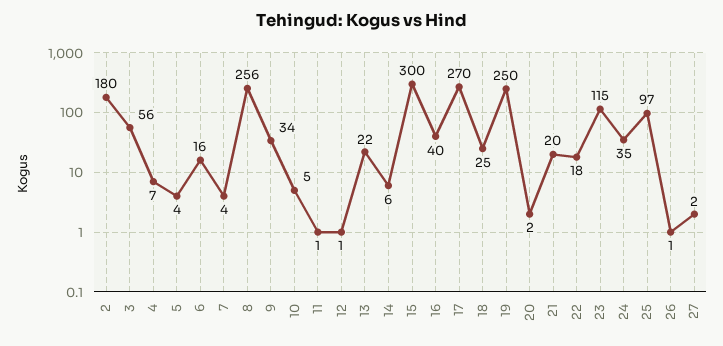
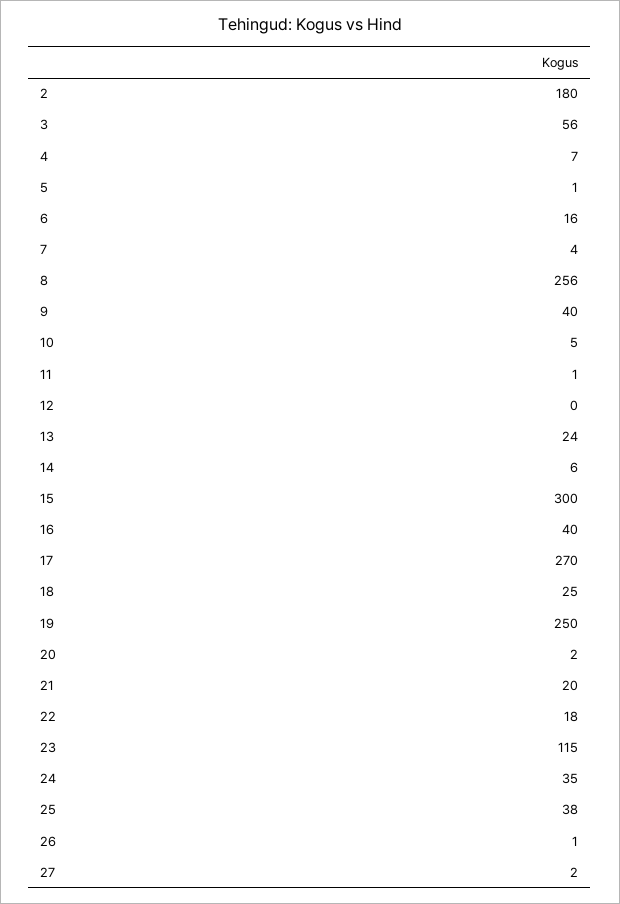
5: 4 -> 1
9: 34 -> 40
12: 1 -> 0
13: 22 -> 24
25: 97 -> 38

